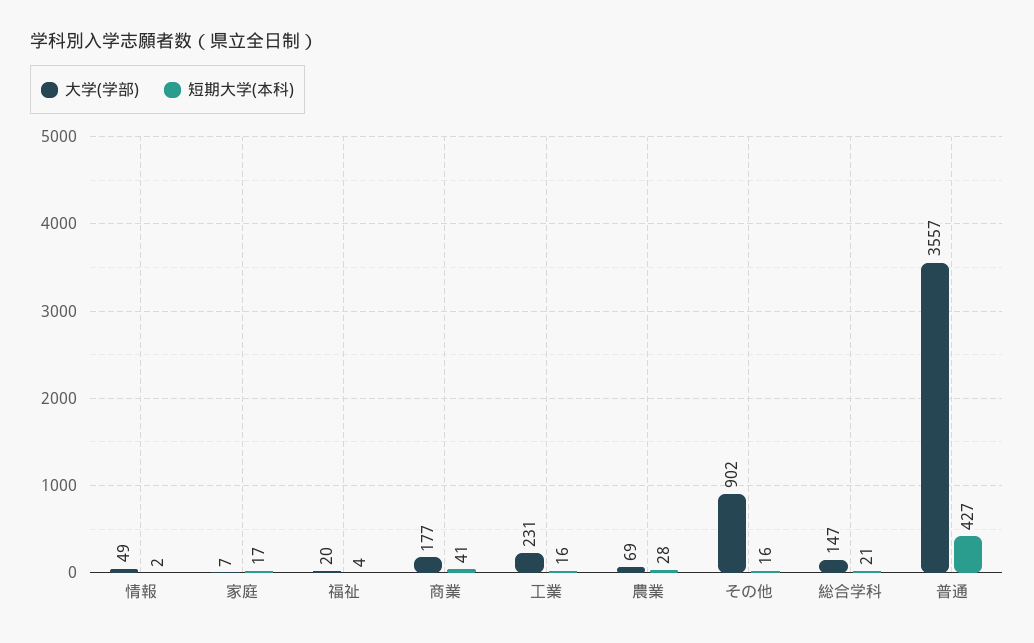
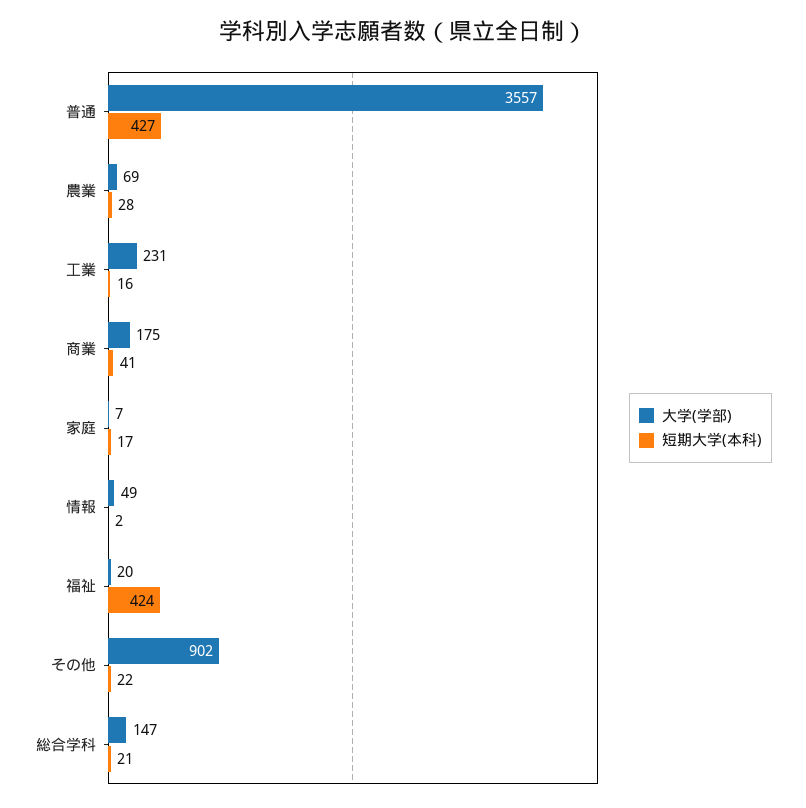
短期大学(本科), 福祉: 4 -> 424
大学(学部), 商業: 177 -> 175
短期大学(本科), その他: 16 -> 22

